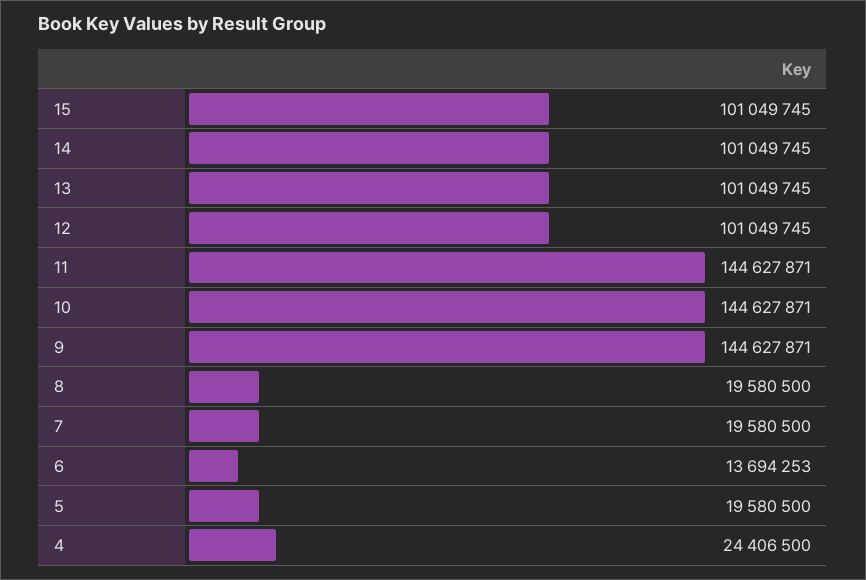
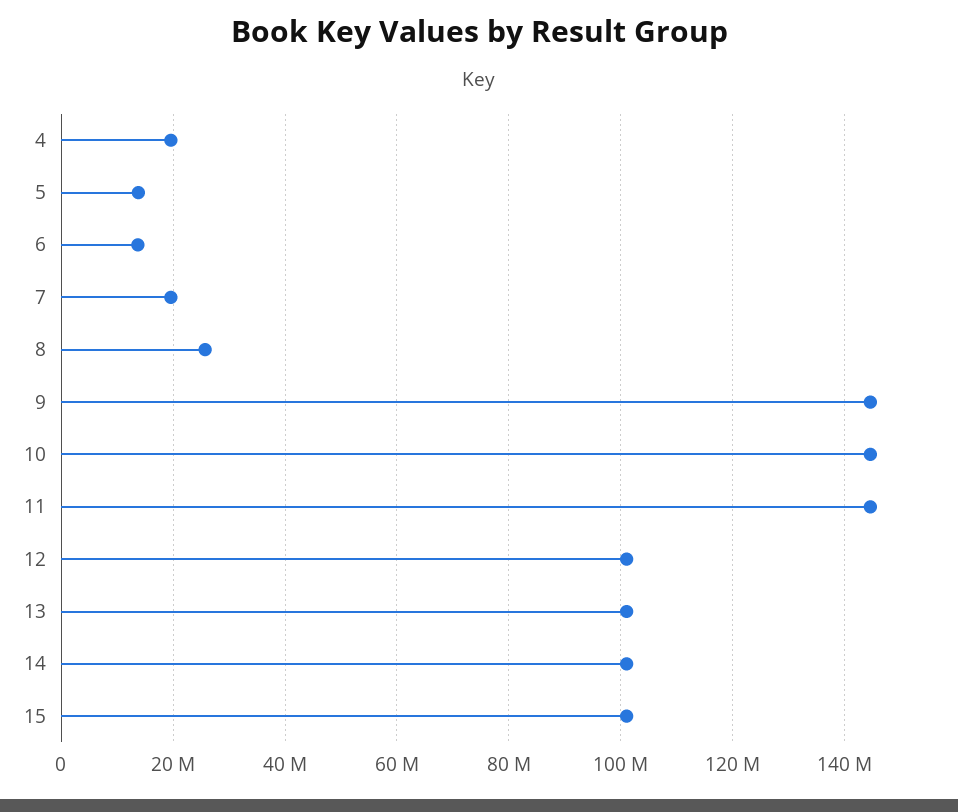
8: 19580500 -> 26000000
5: 19580500 -> 14000000
4: 24406500 -> 20000000

